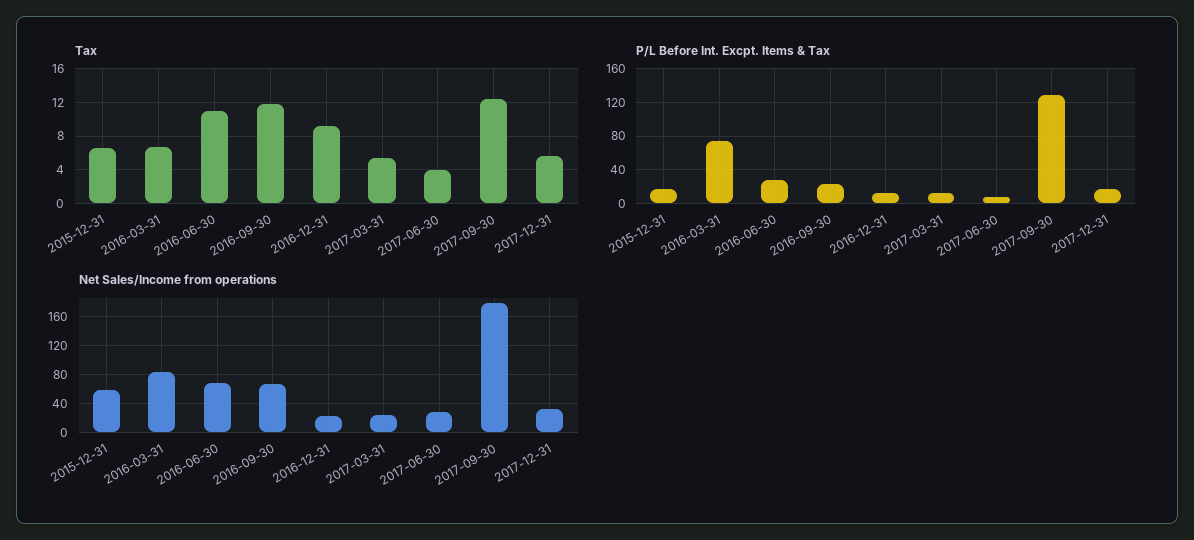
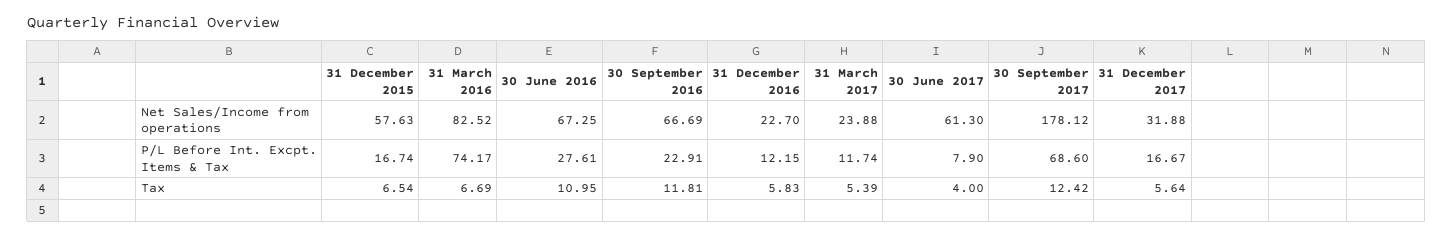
Tax, 2016-12-31: 9 -> 5.83
P/L Before Int. Excpt. Items & Tax, 2017-09-30: 130 -> 68.6
Net Sales/Income from operations, 2017-06-30: 30 -> 61.3

